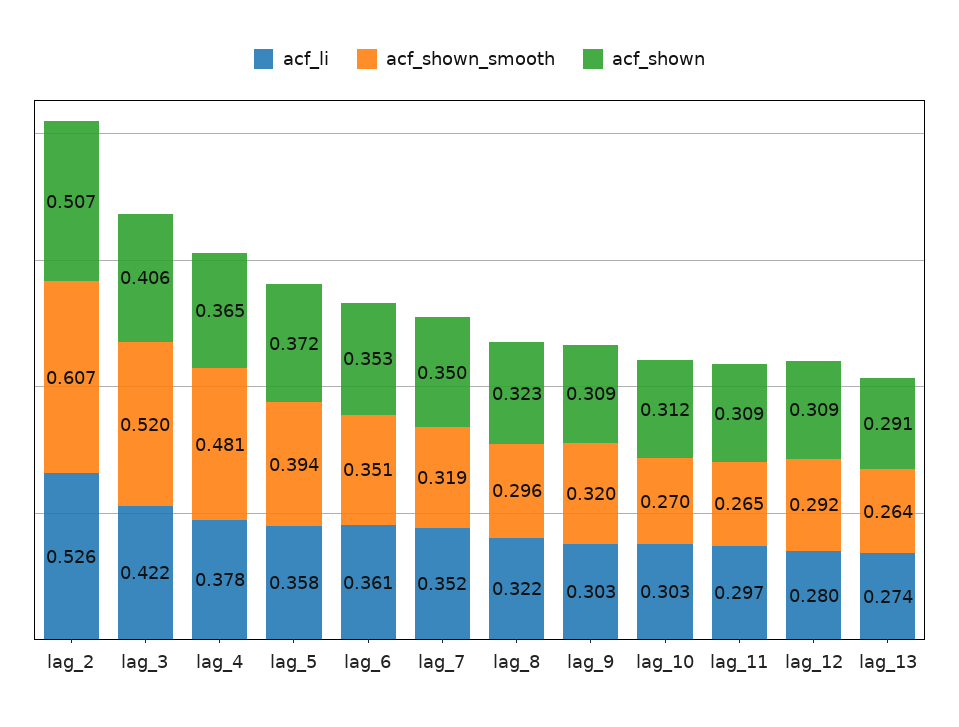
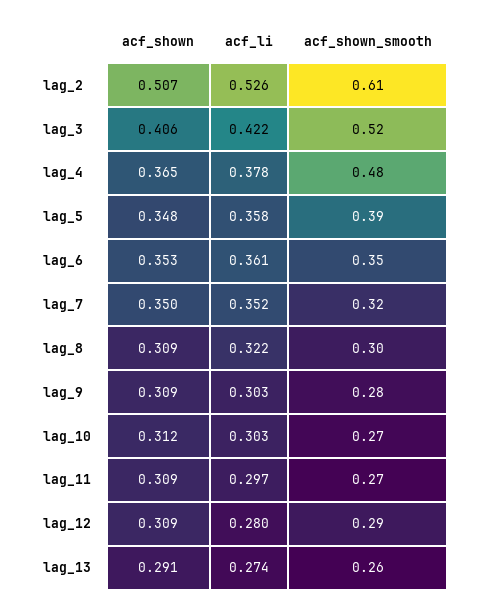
acf_shown, lag_5: 0.372 -> 0.348
acf_shown, lag_8: 0.323 -> 0.309
acf_shown_smooth, lag_9: 0.32 -> 0.28

